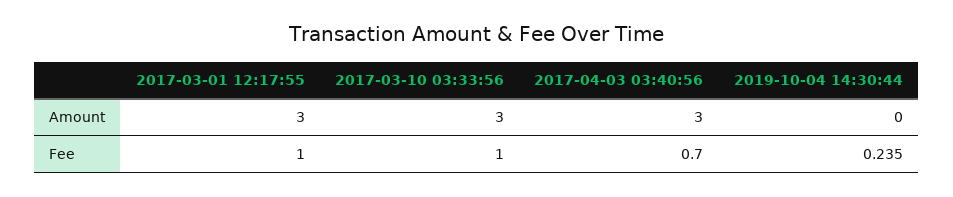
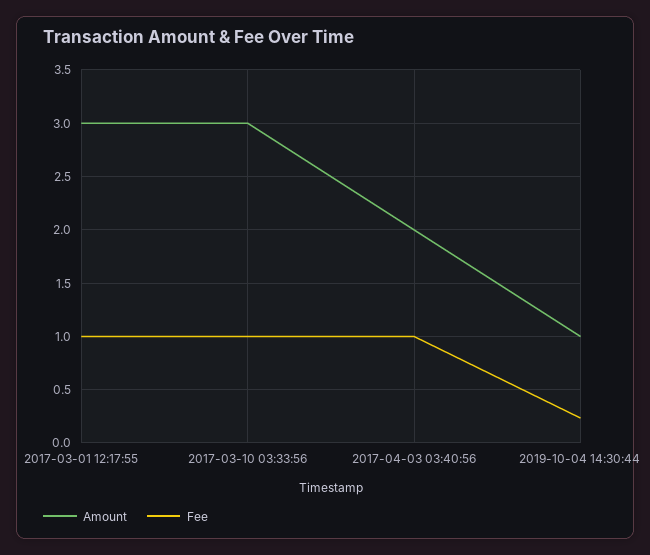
Amount, 2017-04-03 03:40:56: 3 -> 2
Amount, 2019-10-04 14:30:44: 0 -> 1
Fee, 2017-04-03 03:40:56: 0.7 -> 1

